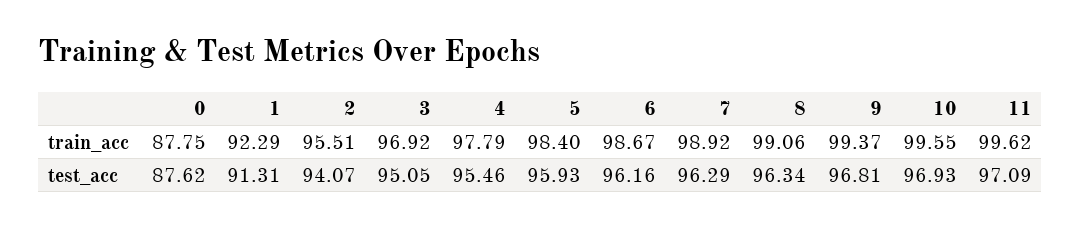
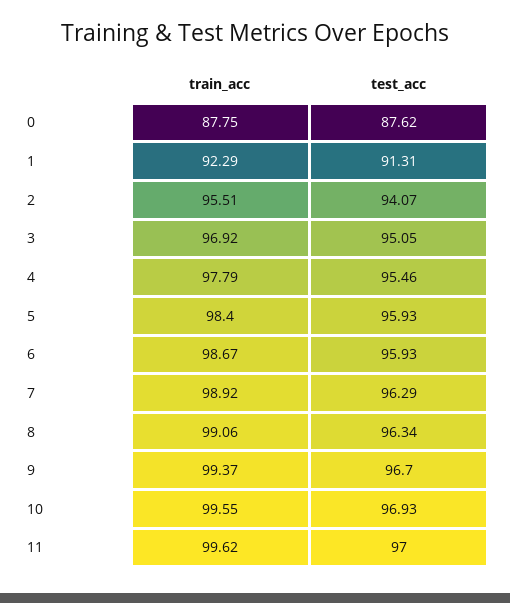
6, test_acc: 96.16 -> 95.93
9, test_acc: 96.81 -> 96.7
11, test_acc: 97.09 -> 97

